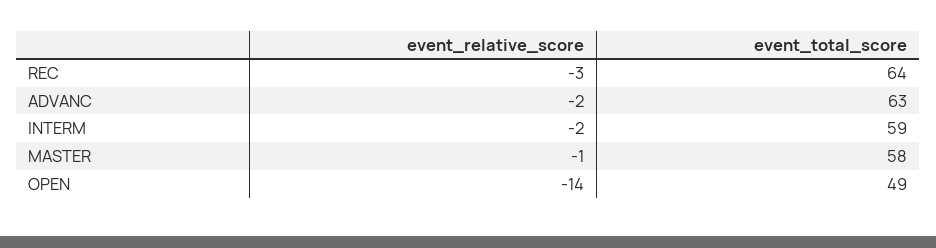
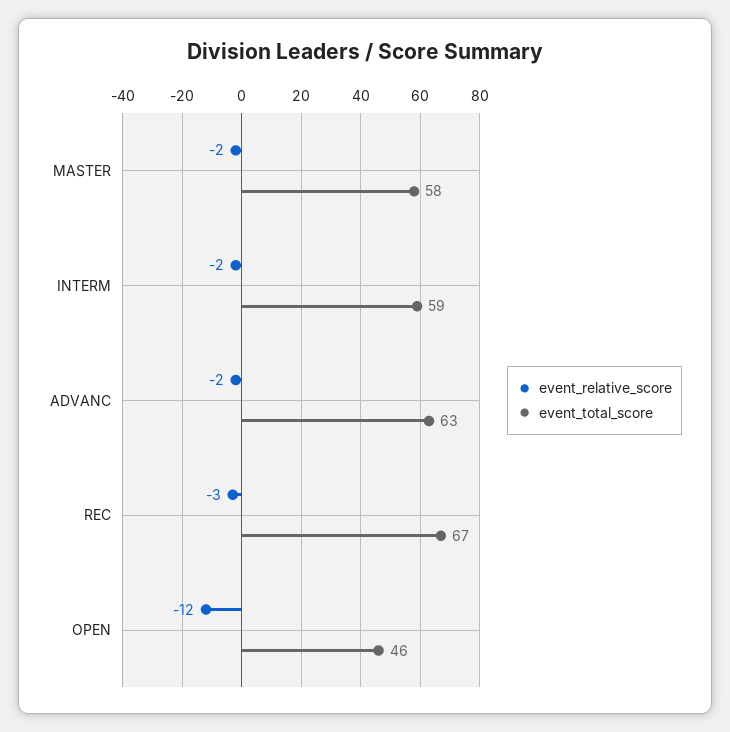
event_total_score, REC: 64 -> 67
event_relative_score, MASTER: -1 -> -2
event_relative_score, OPEN: -14 -> -12
event_total_score, OPEN: 49 -> 46

